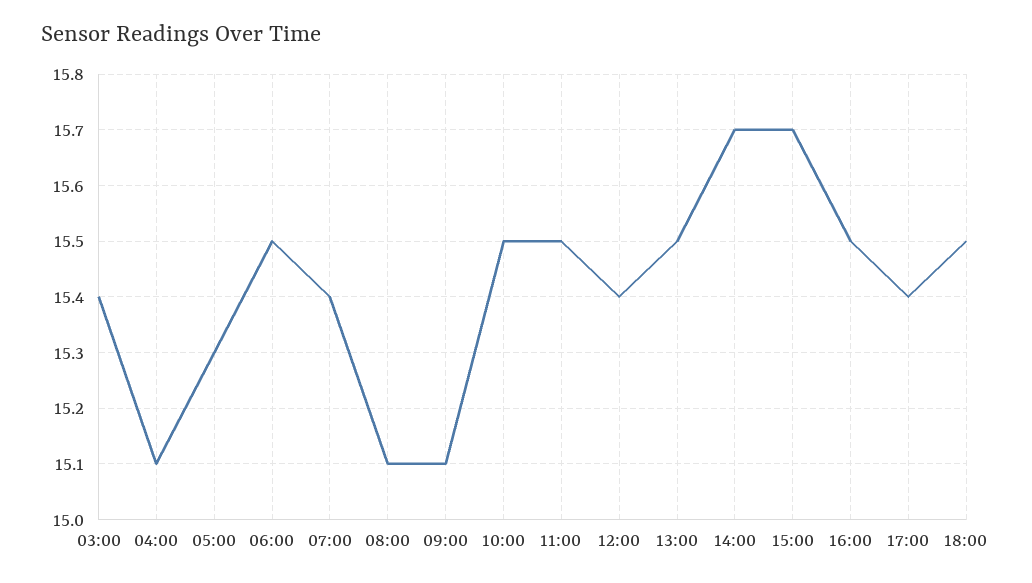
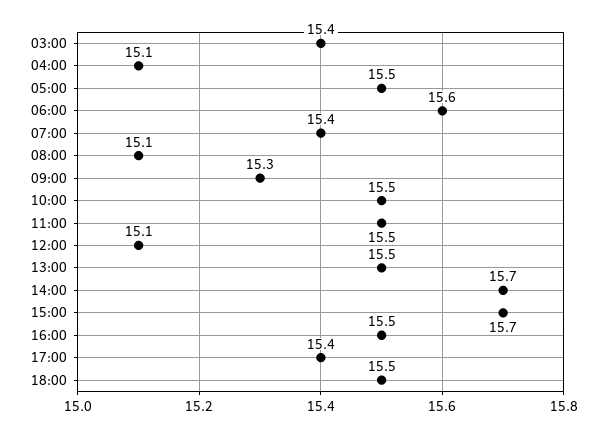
05:00: 15.3 -> 15.5
06:00: 15.5 -> 15.6
09:00: 15.1 -> 15.3
12:00: 15.4 -> 15.1

